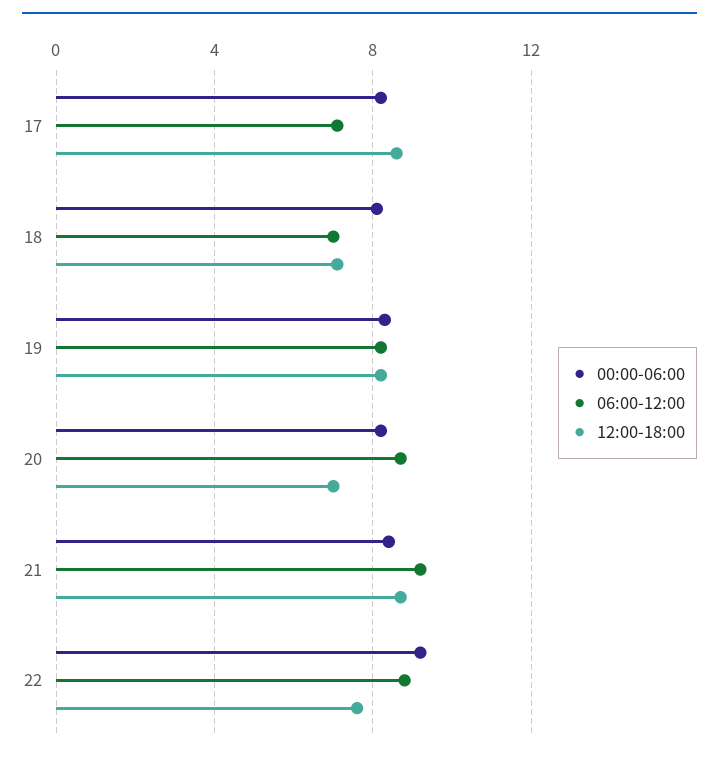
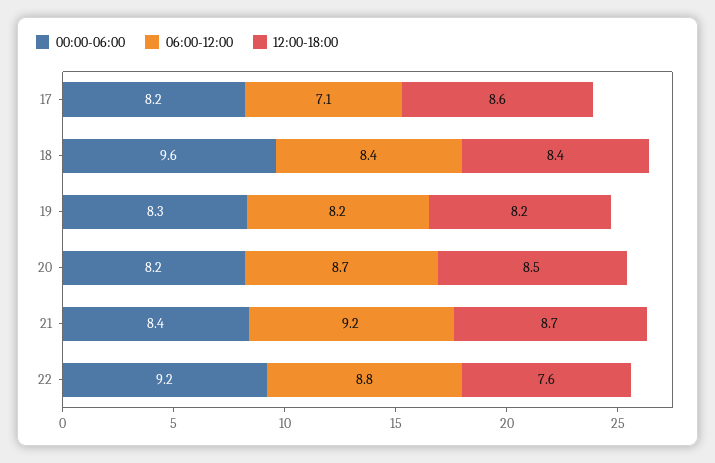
00:00-06:00, 18: 8 -> 9.6
06:00-12:00, 18: 7 -> 8.4
12:00-18:00, 18: 7 -> 8.4
12:00-18:00, 20: 7 -> 8.5

